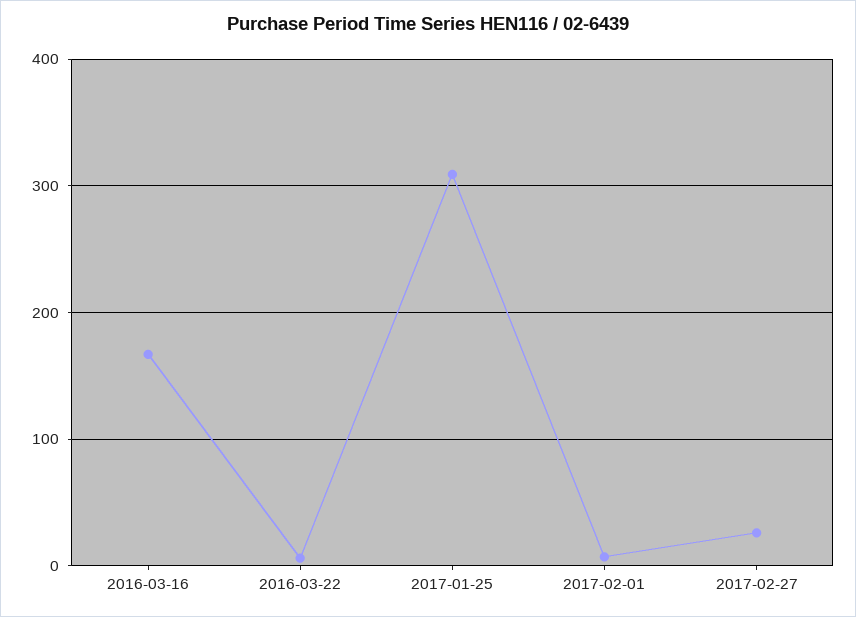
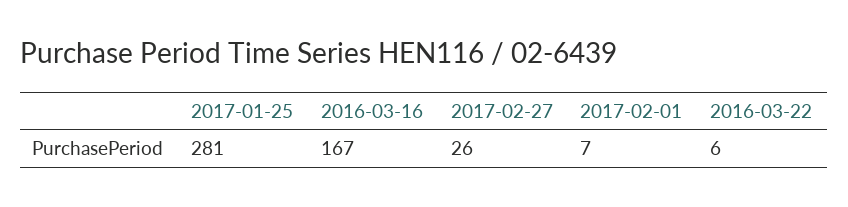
2017-01-25: 310 -> 281

